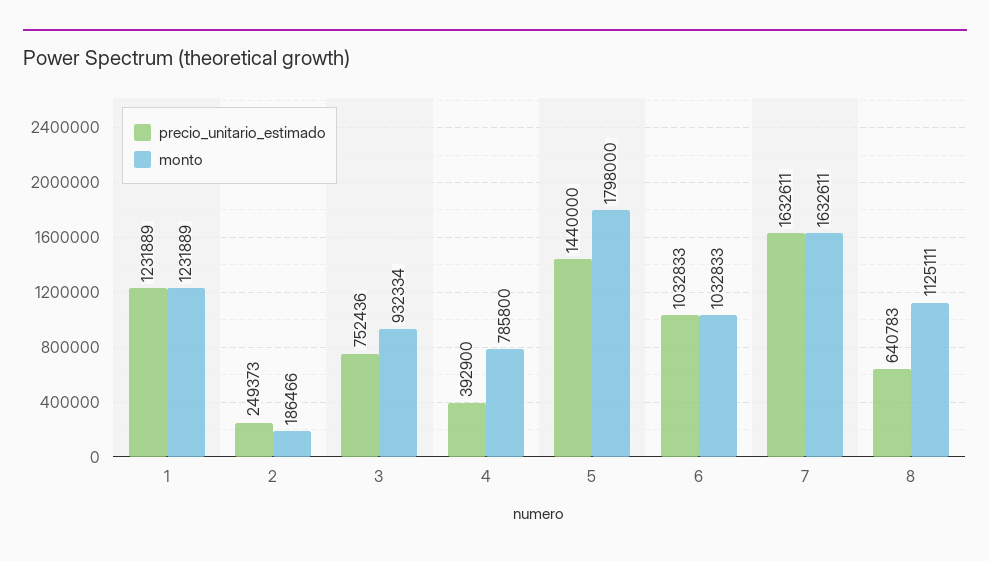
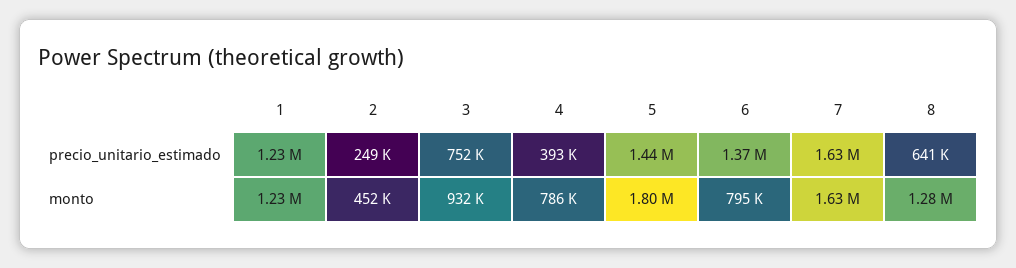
monto, 2: 186466 -> 452000
precio_unitario_estimado, 6: 1032833 -> 1370000
monto, 6: 1032833 -> 795000
monto, 8: 1125111 -> 1280000

